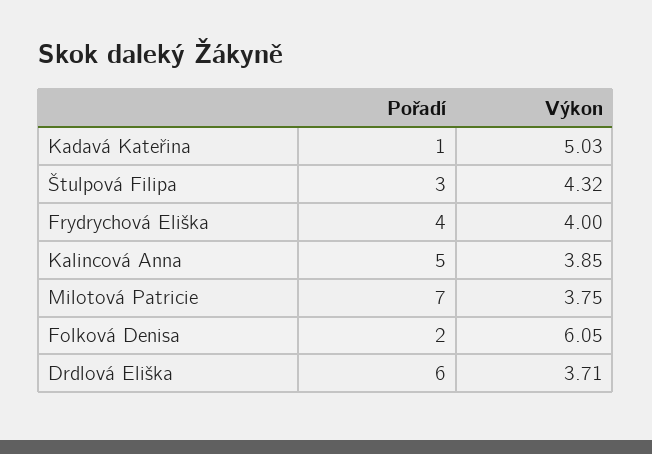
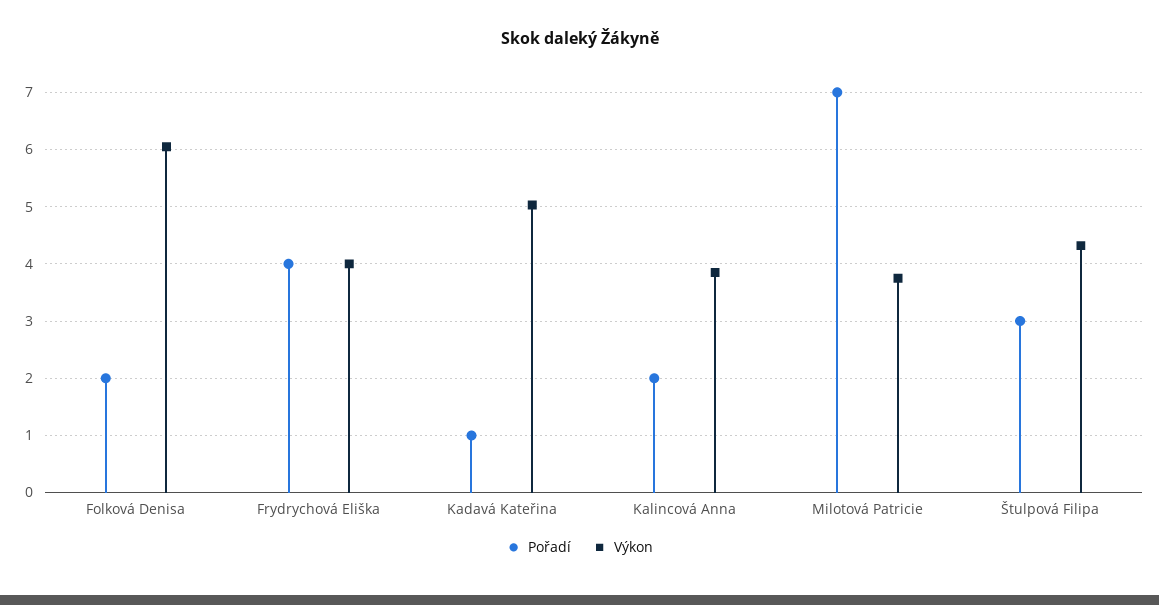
Pořadí, Kalincová Anna: 5 -> 2
Pořadí, Drdlová Eliška: 6 -> none
Výkon, Drdlová Eliška: 3.71 -> none

